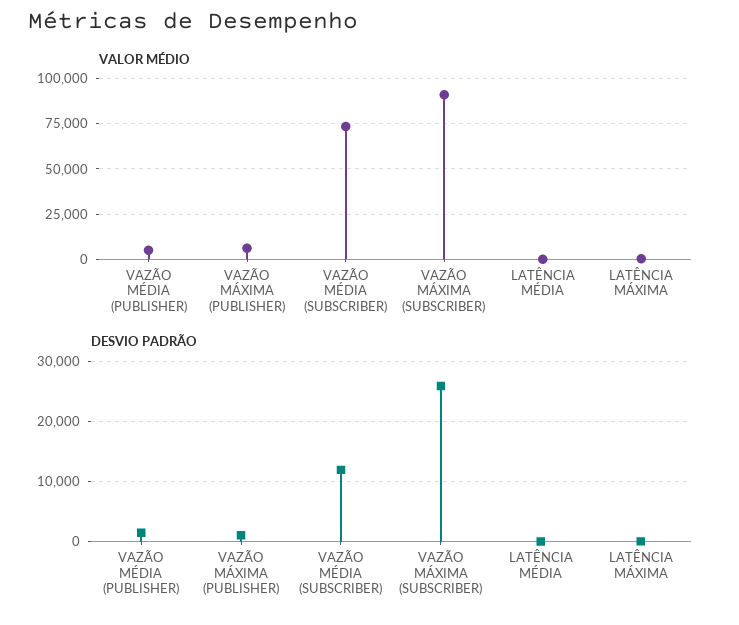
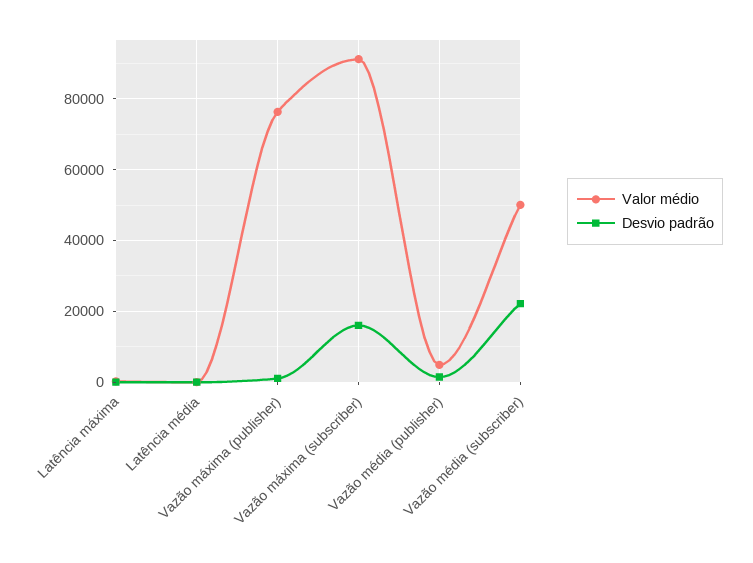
VALOR MÉDIO, VAZÃO MÁXIMA (PUBLISHER): 5000 -> 76000
VALOR MÉDIO, VAZÃO MÉDIA (SUBSCRIBER): 75000 -> 50000
DESVIO PADRÃO, VAZÃO MÉDIA (SUBSCRIBER): 12000 -> 22000
DESVIO PADRÃO, VAZÃO MÁXIMA (SUBSCRIBER): 26000 -> 16000

